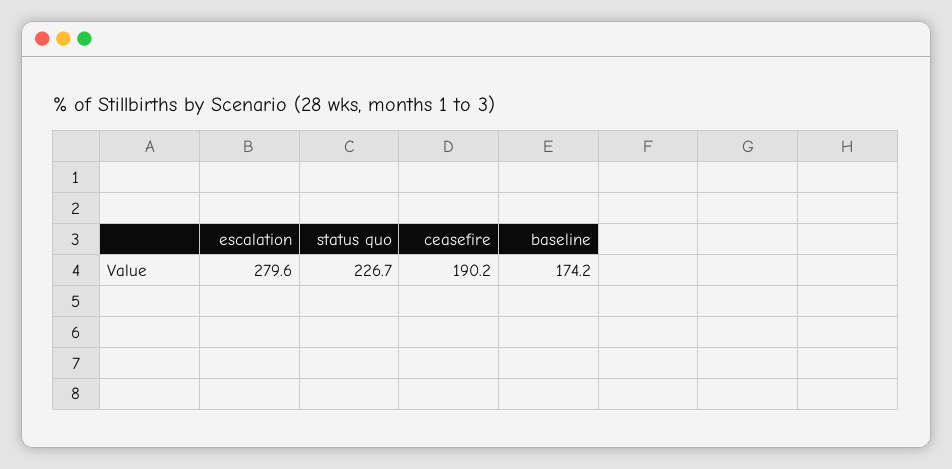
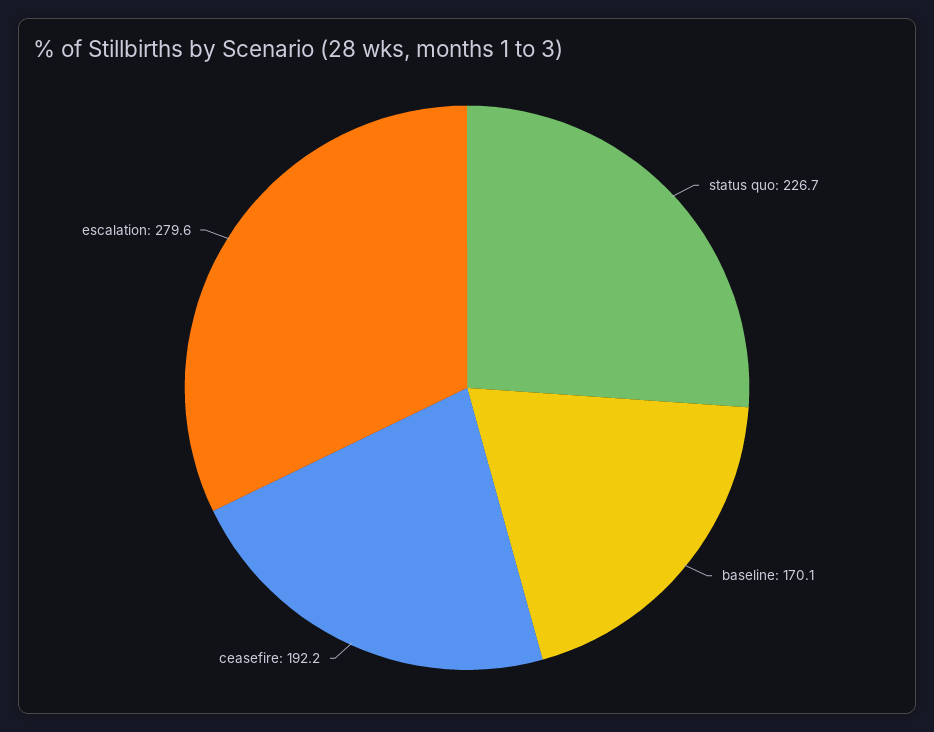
ceasefire: 190.2 -> 192.2
baseline: 174.2 -> 170.1

